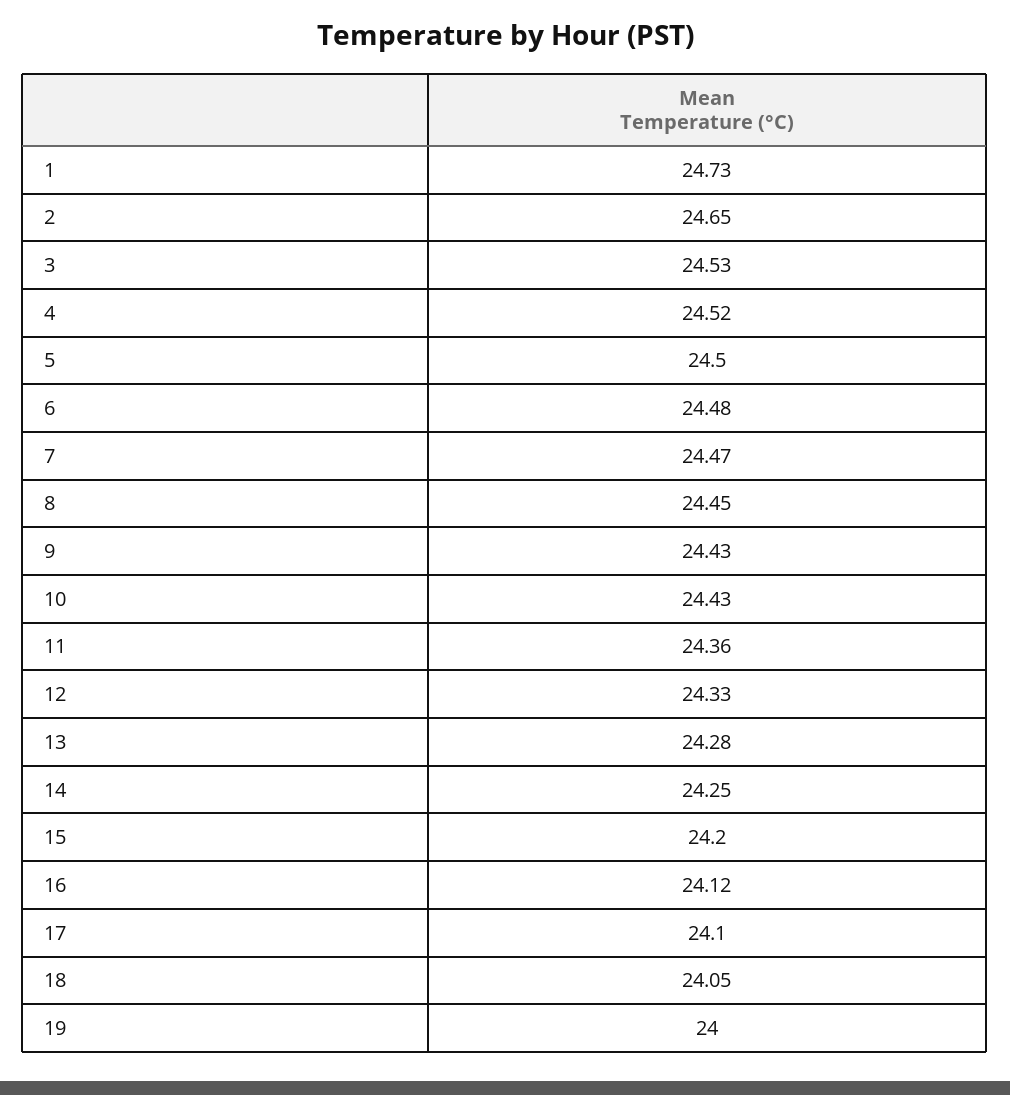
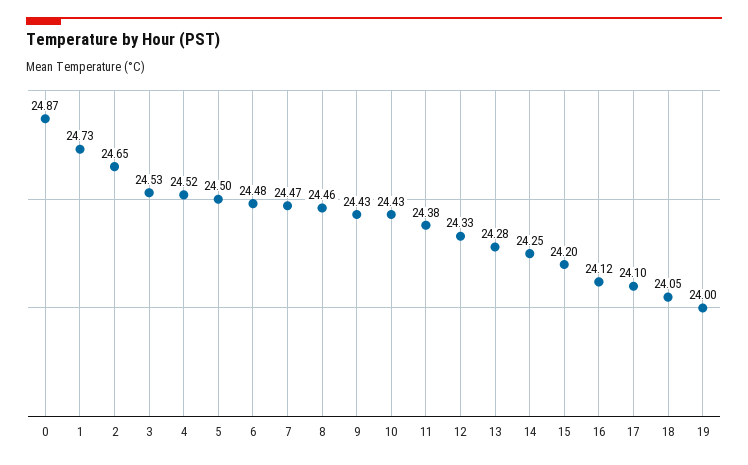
8: 24.45 -> 24.46
11: 24.36 -> 24.38
0: none -> 24.87

